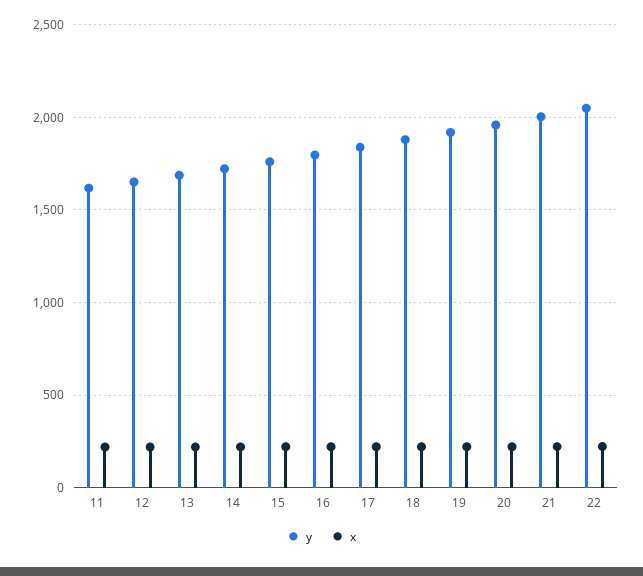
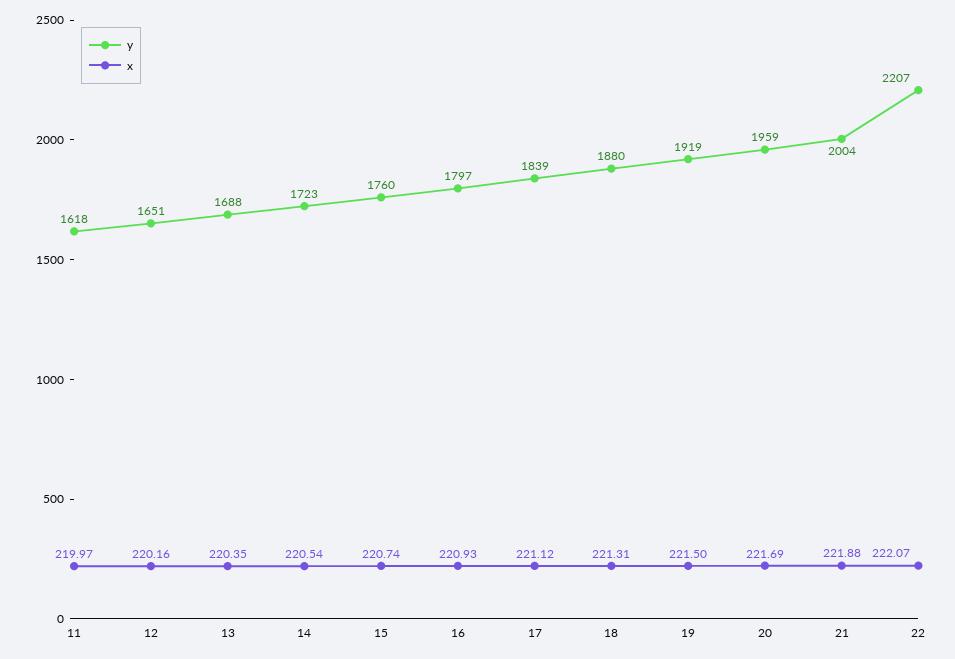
y, 22: 2050 -> 2207

